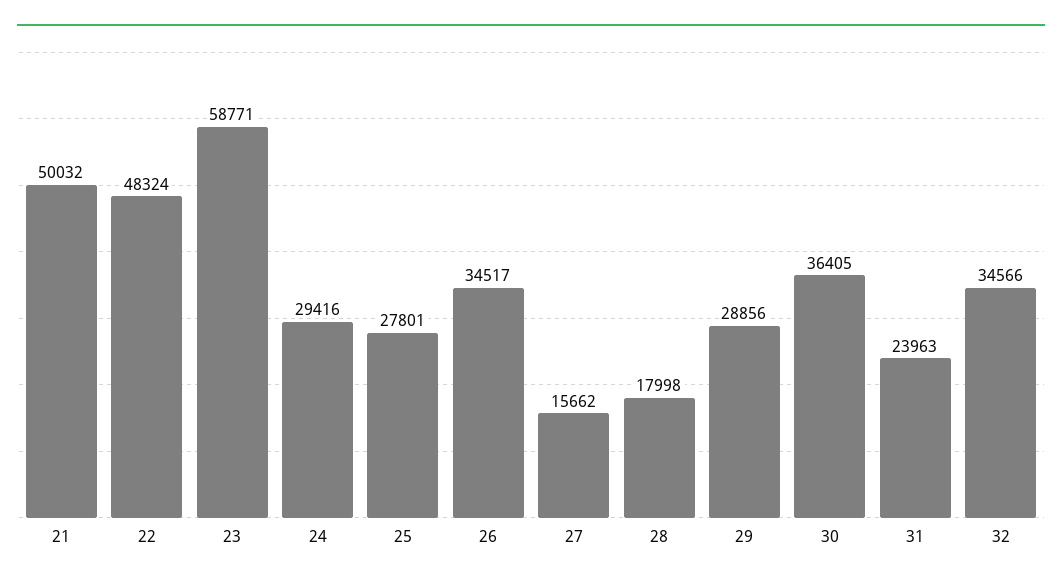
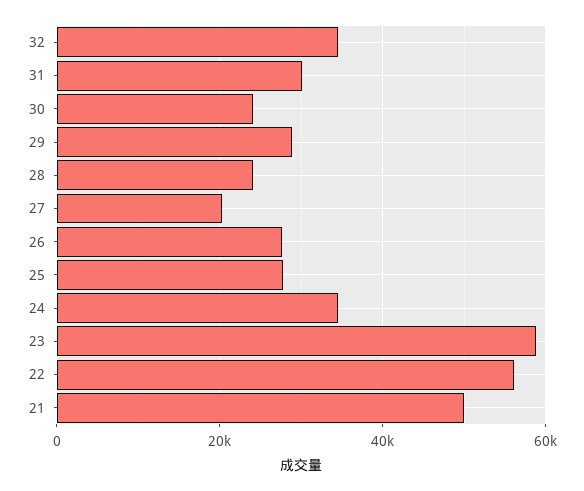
22: 48324 -> 56000
24: 29416 -> 34000
26: 34517 -> 28000
27: 15662 -> 20000
28: 17998 -> 24000
30: 36405 -> 24000
31: 23963 -> 30000

